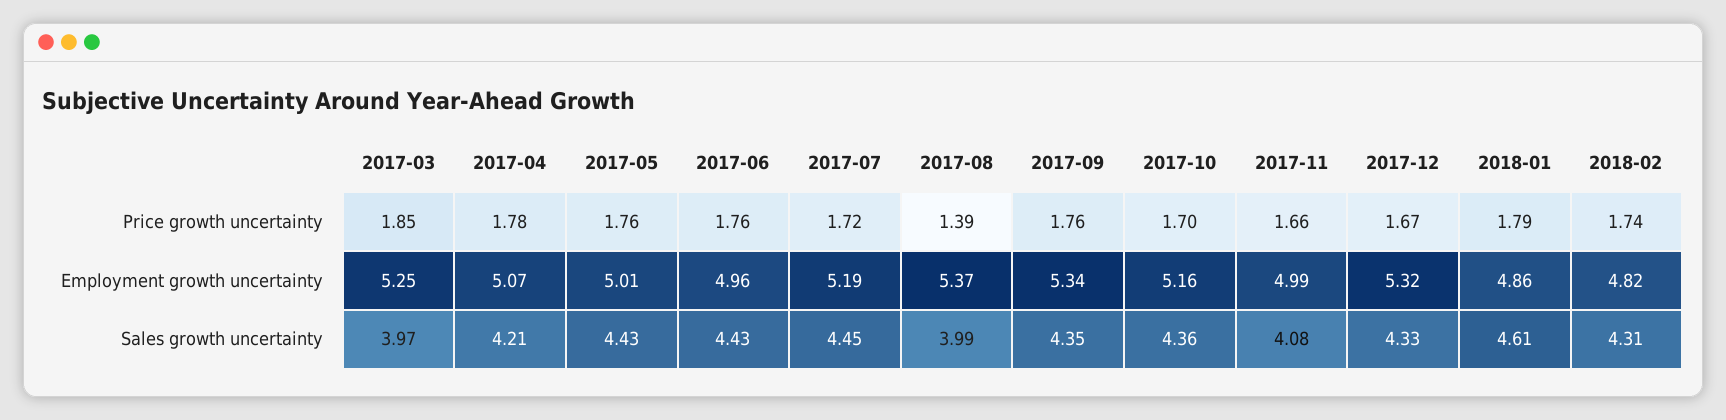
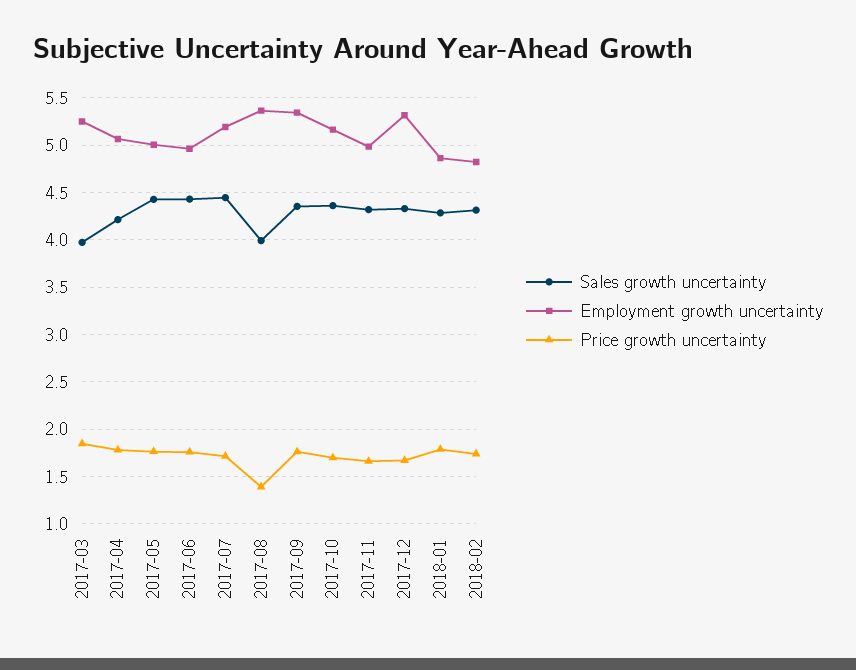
Sales growth uncertainty, 2017-11: 4.08 -> 4.3
Sales growth uncertainty, 2018-01: 4.61 -> 4.3

